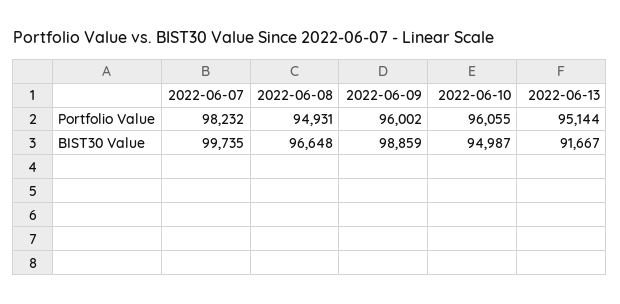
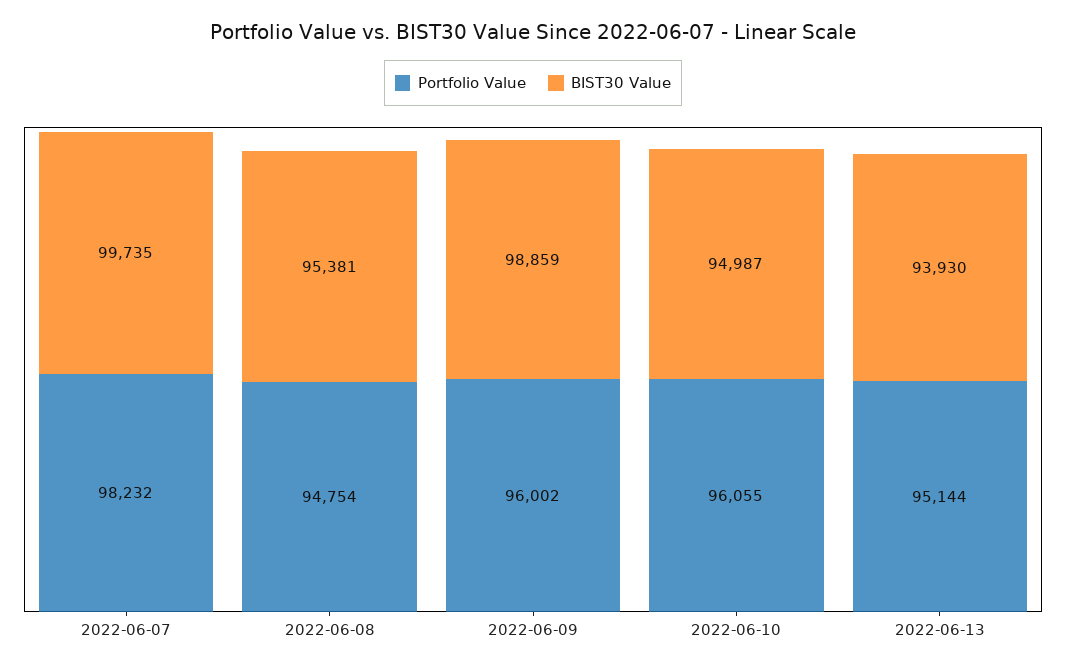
Portfolio Value, 2022-06-08: 94931 -> 94754
BIST30 Value, 2022-06-08: 96648 -> 95381
BIST30 Value, 2022-06-13: 91667 -> 93930

